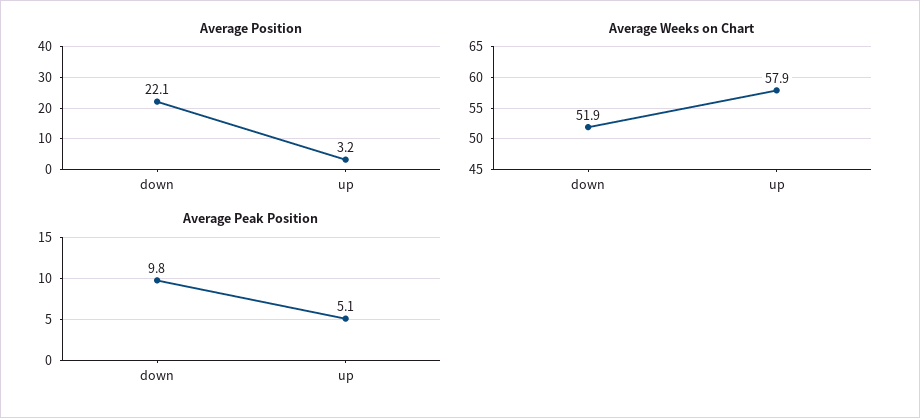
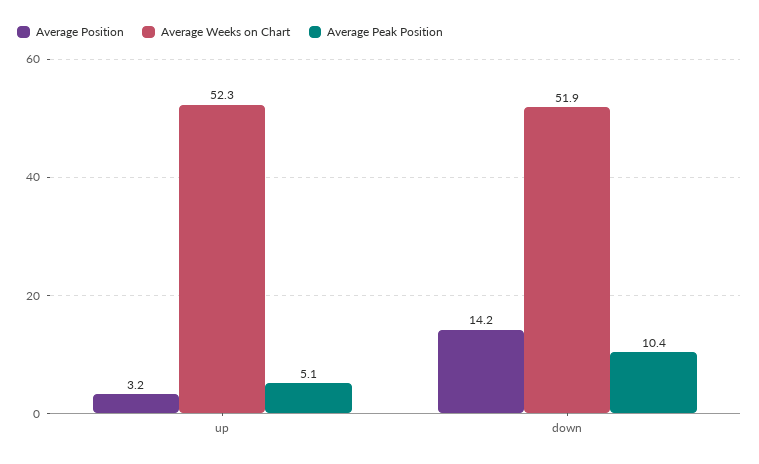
Average Position, down: 22.1 -> 14.2
Average Weeks on Chart, up: 57.9 -> 52.3
Average Peak Position, down: 9.8 -> 10.4

